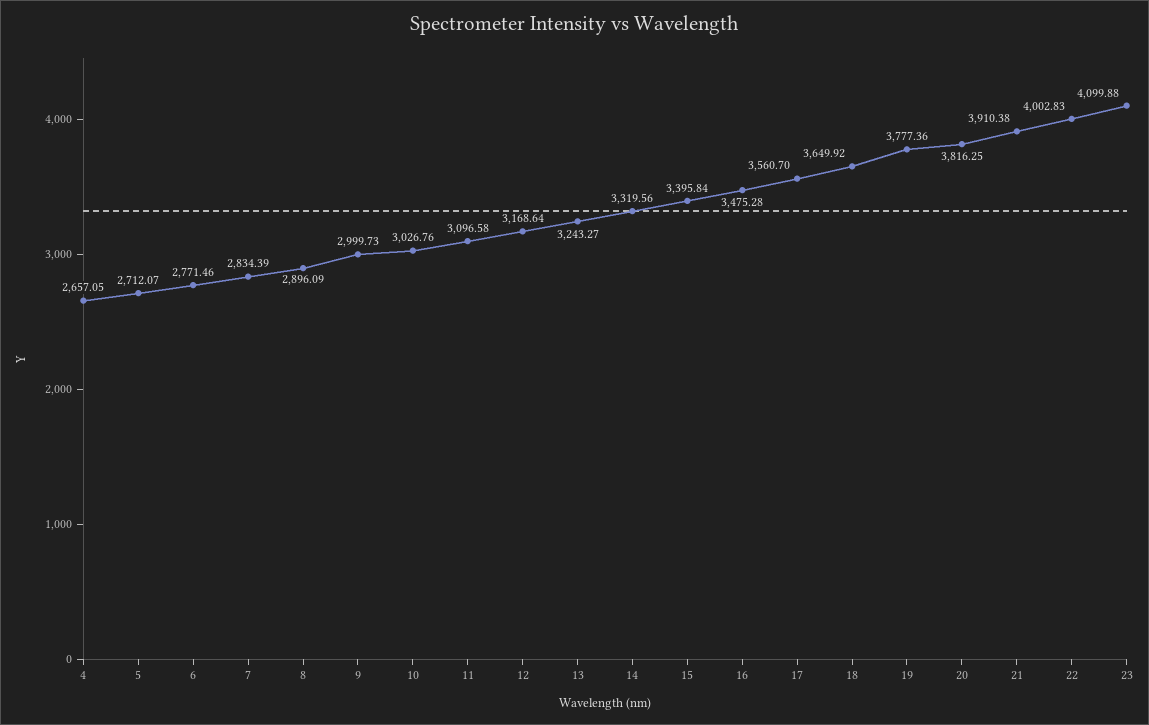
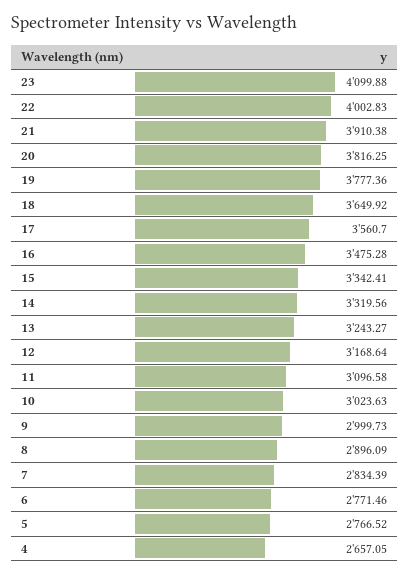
5: 2712.07 -> 2766.52
10: 3026.76 -> 3023.63
15: 3395.84 -> 3342.41

